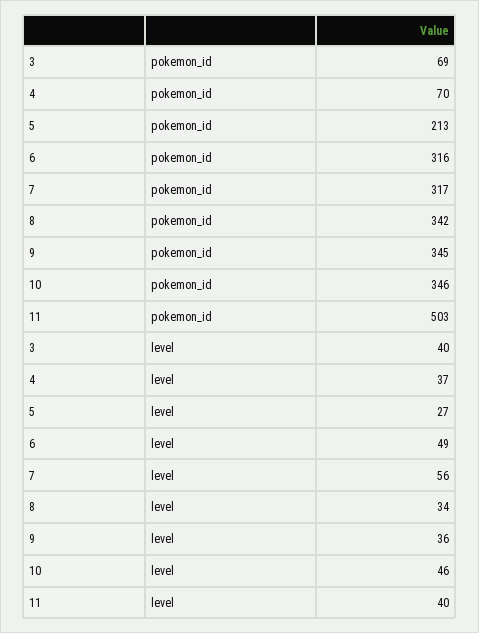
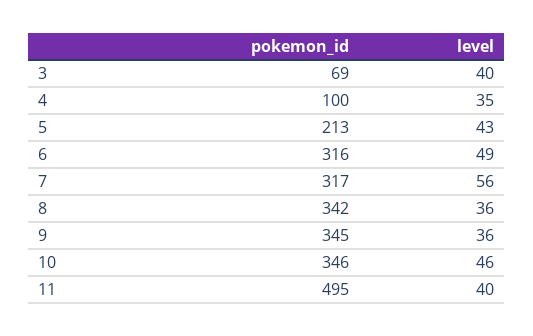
4, pokemon_id: 70 -> 100
11, pokemon_id: 503 -> 495
4, level: 37 -> 35
5, level: 27 -> 43
8, level: 34 -> 36

